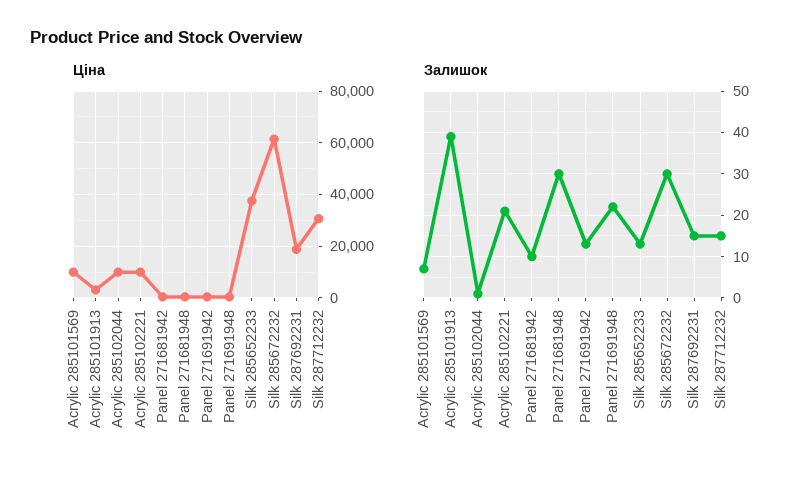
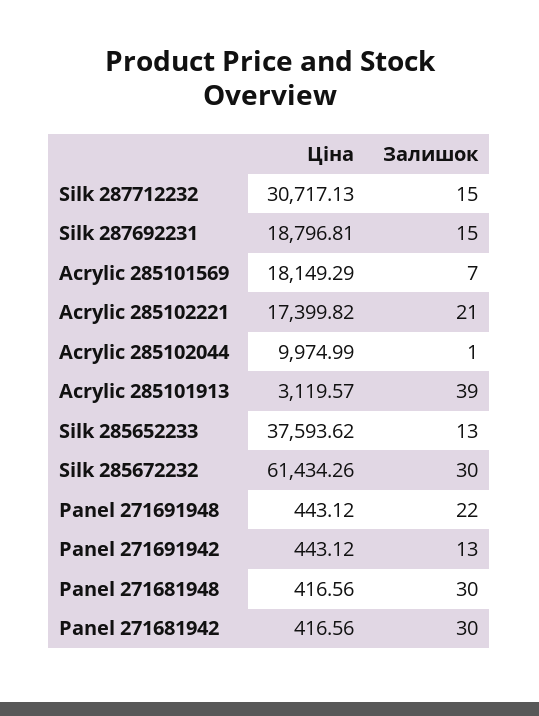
Ціна, Acrylic 285101569: 10000 -> 18149.29
Ціна, Acrylic 285102221: 10000 -> 17399.82
Залишок, Panel 271681942: 10 -> 30

